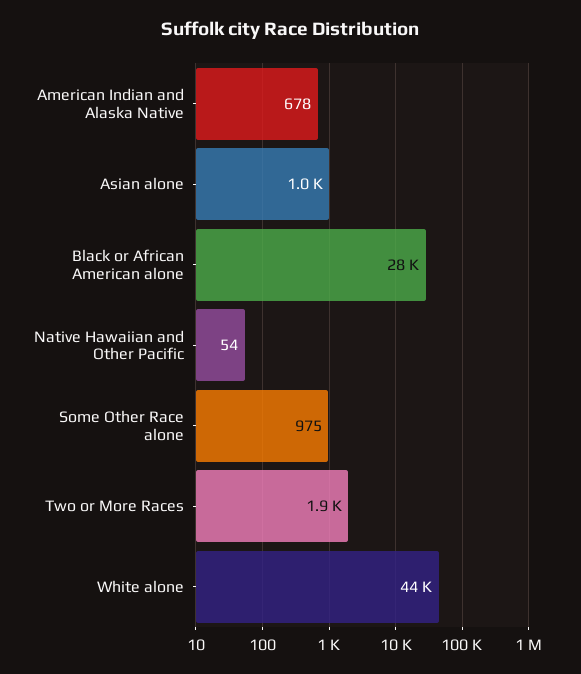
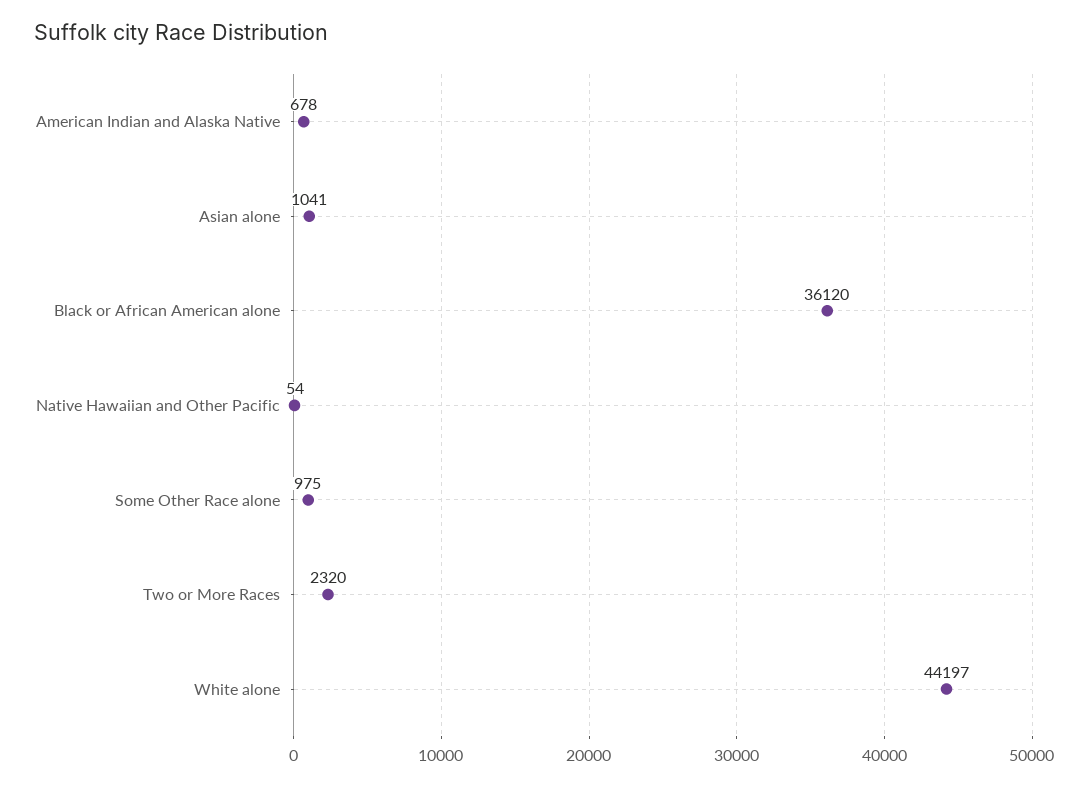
Black or African American alone: 28000 -> 36120
Two or More Races: 1900 -> 2320

